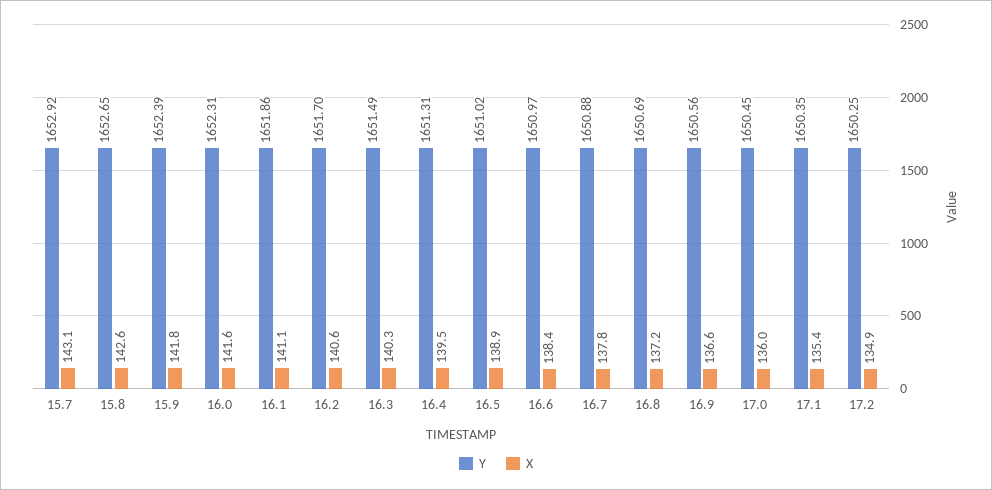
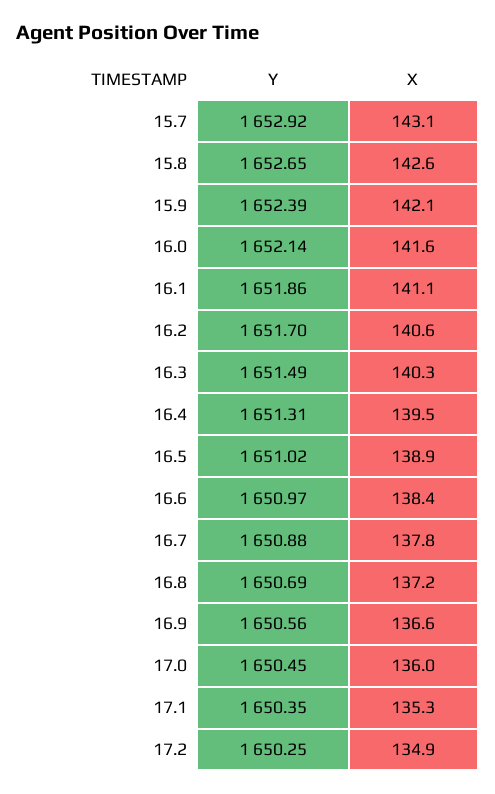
X, 15.9: 141.8 -> 142.1
Y, 16.0: 1652.31 -> 1652.14
X, 17.1: 135.4 -> 135.3

